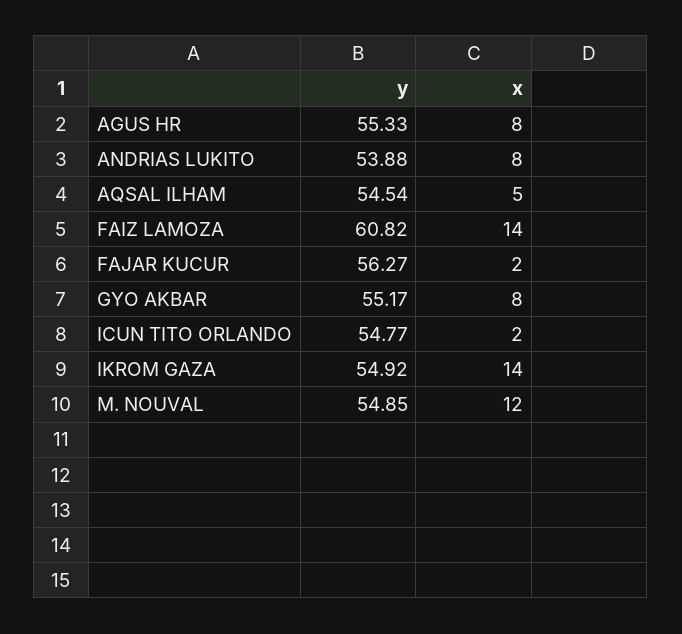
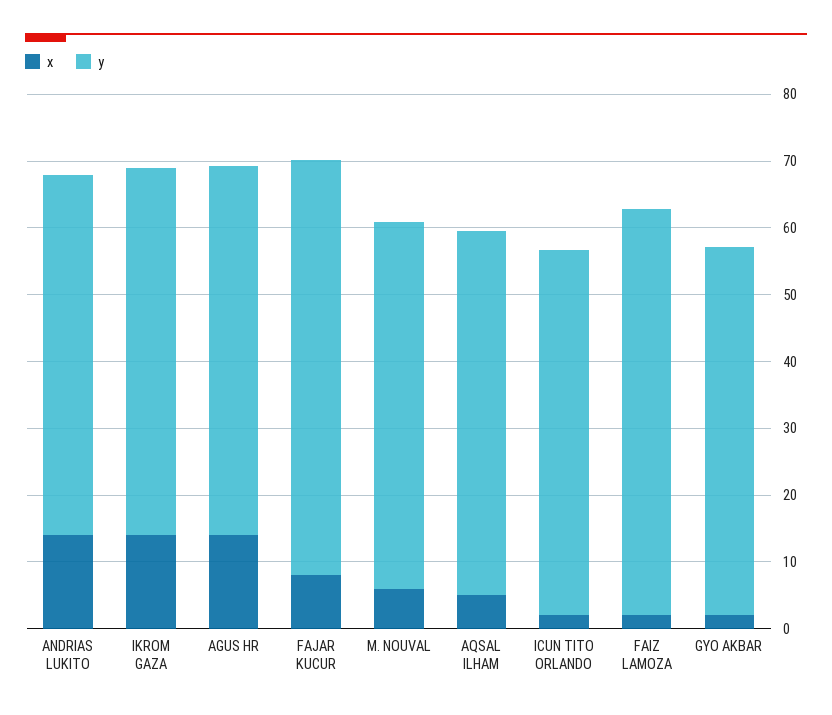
x, AGUS HR: 8 -> 14
x, ANDRIAS LUKITO: 8 -> 14
x, FAIZ LAMOZA: 14 -> 2
y, FAJAR KUCUR: 56.27 -> 62
x, FAJAR KUCUR: 2 -> 8
x, GYO AKBAR: 8 -> 2
x, M. NOUVAL: 12 -> 6

